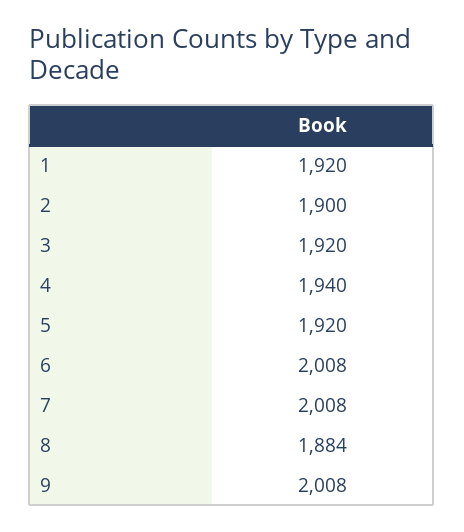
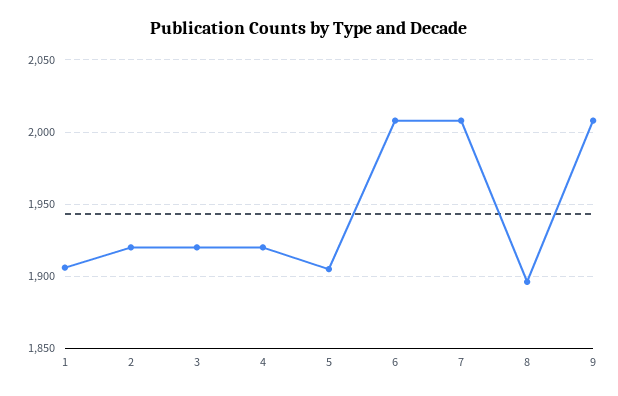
1: 1920 -> 1905
2: 1900 -> 1920
4: 1940 -> 1920
5: 1920 -> 1905
8: 1884 -> 1895

